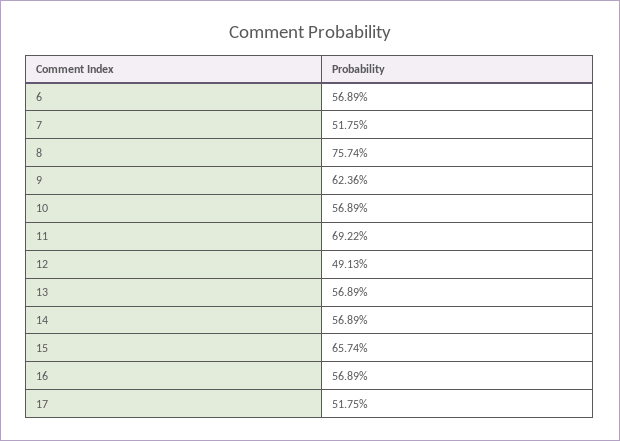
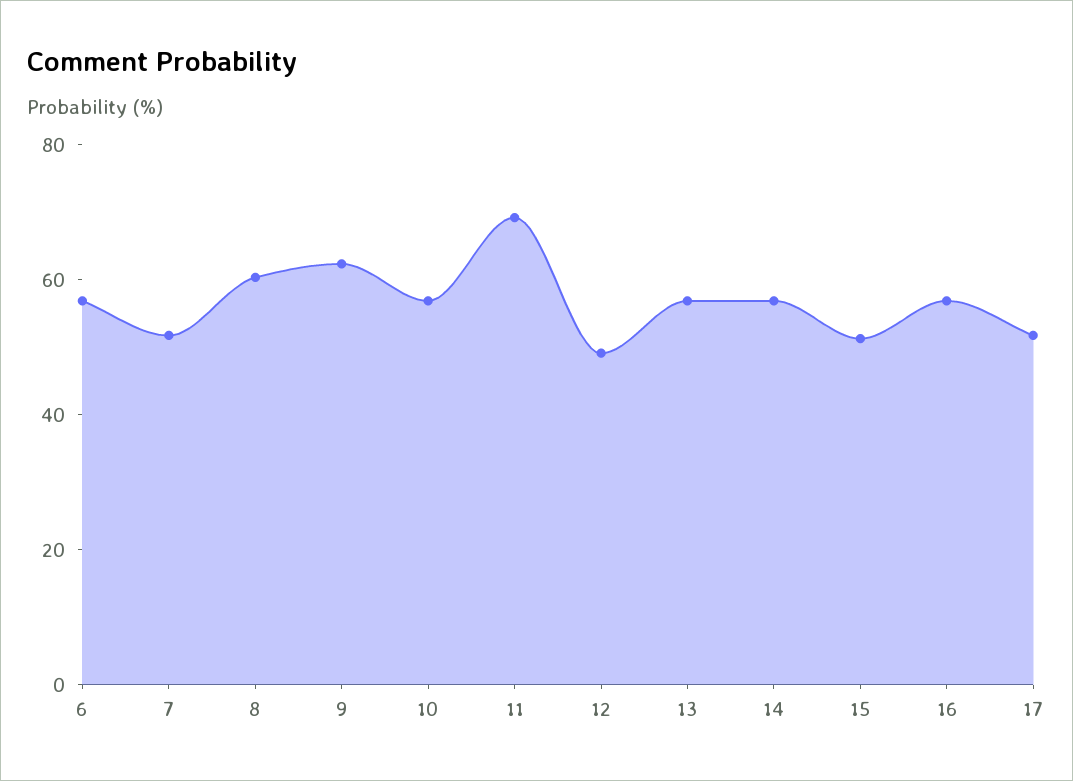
8: 75.74 -> 60
15: 65.74 -> 50

